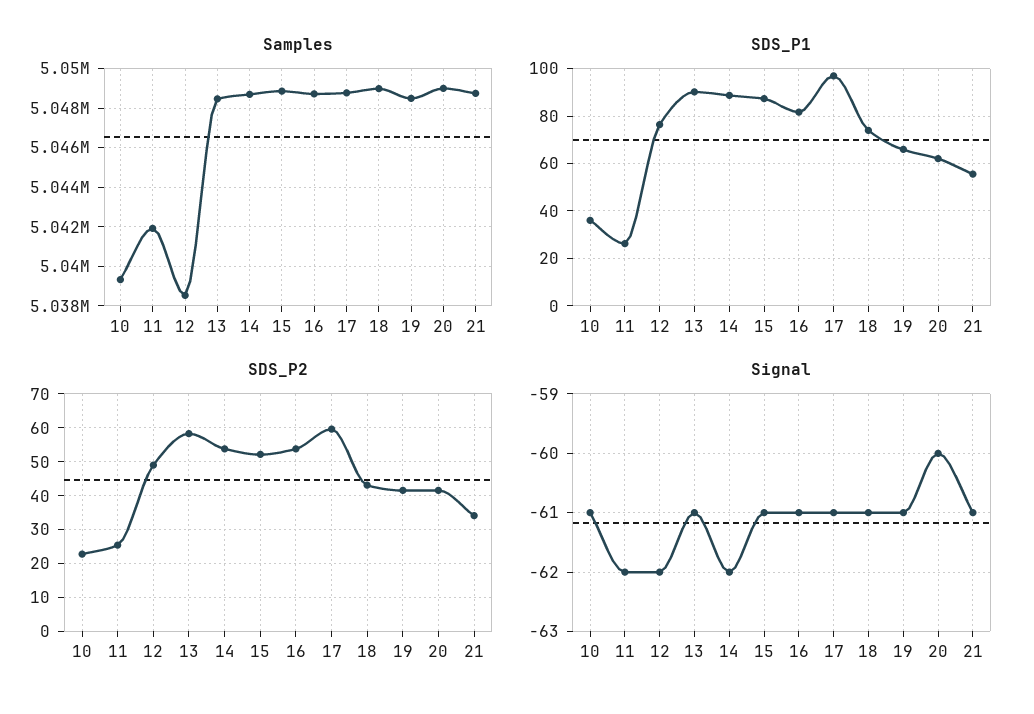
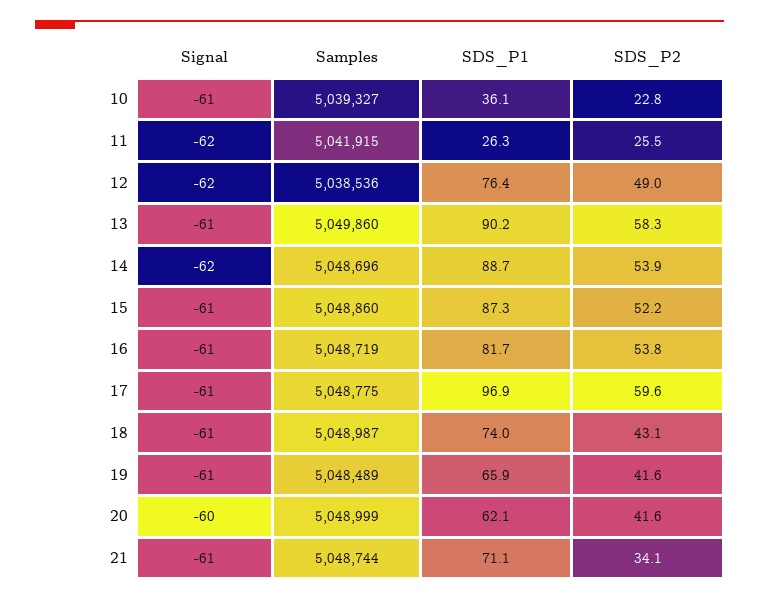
Samples, 13: 5048500 -> 5049860
SDS_P1, 21: 55 -> 71.1

